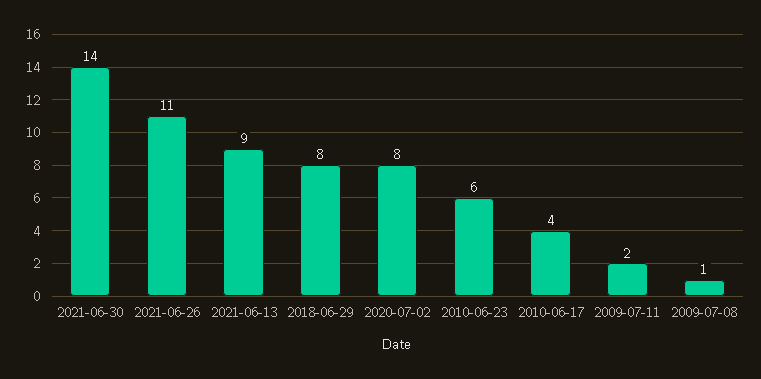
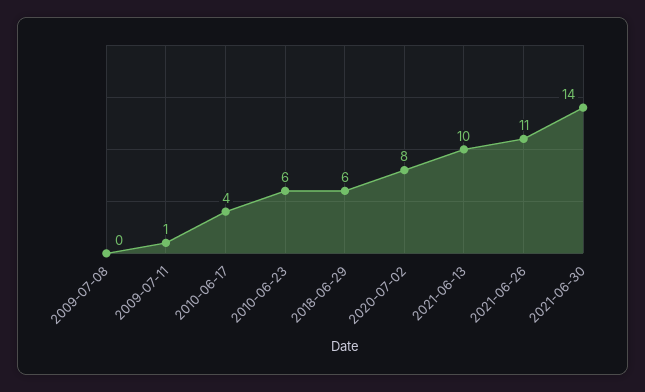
2021-06-13: 9 -> 10
2018-06-29: 8 -> 6
2009-07-11: 2 -> 1
2009-07-08: 1 -> 0

